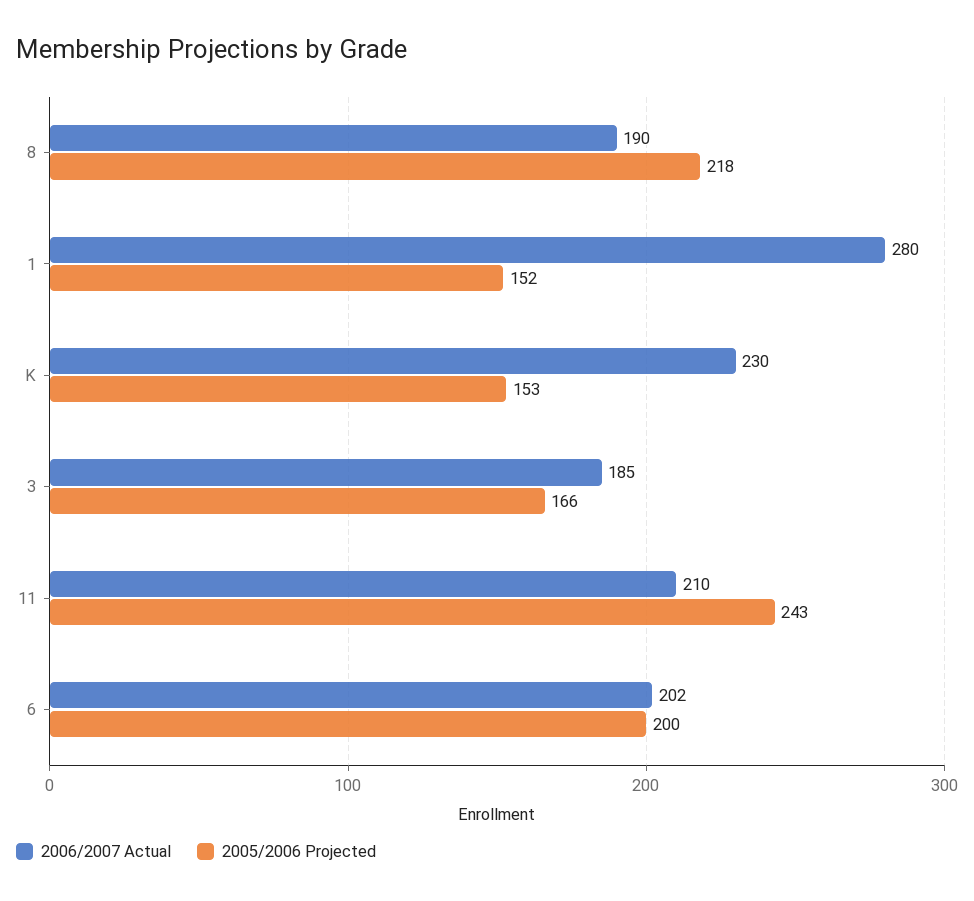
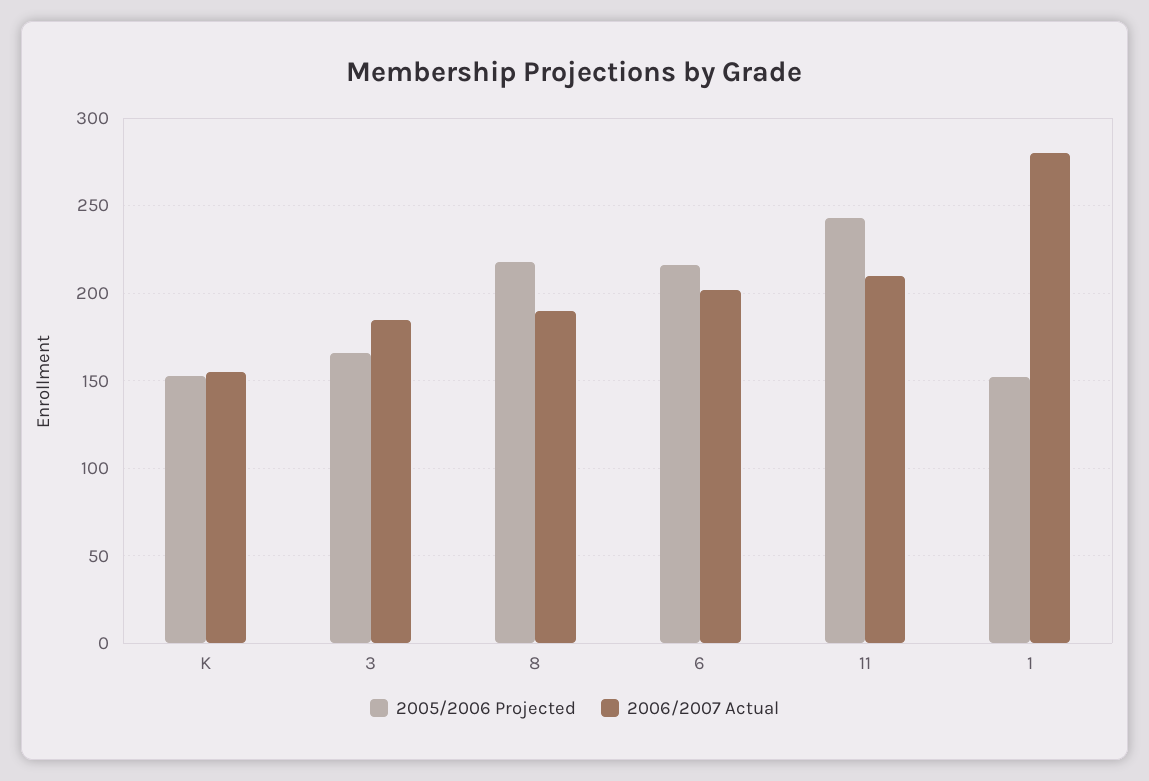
2006/2007 Actual, K: 230 -> 155
2005/2006 Projected, 6: 200 -> 215

